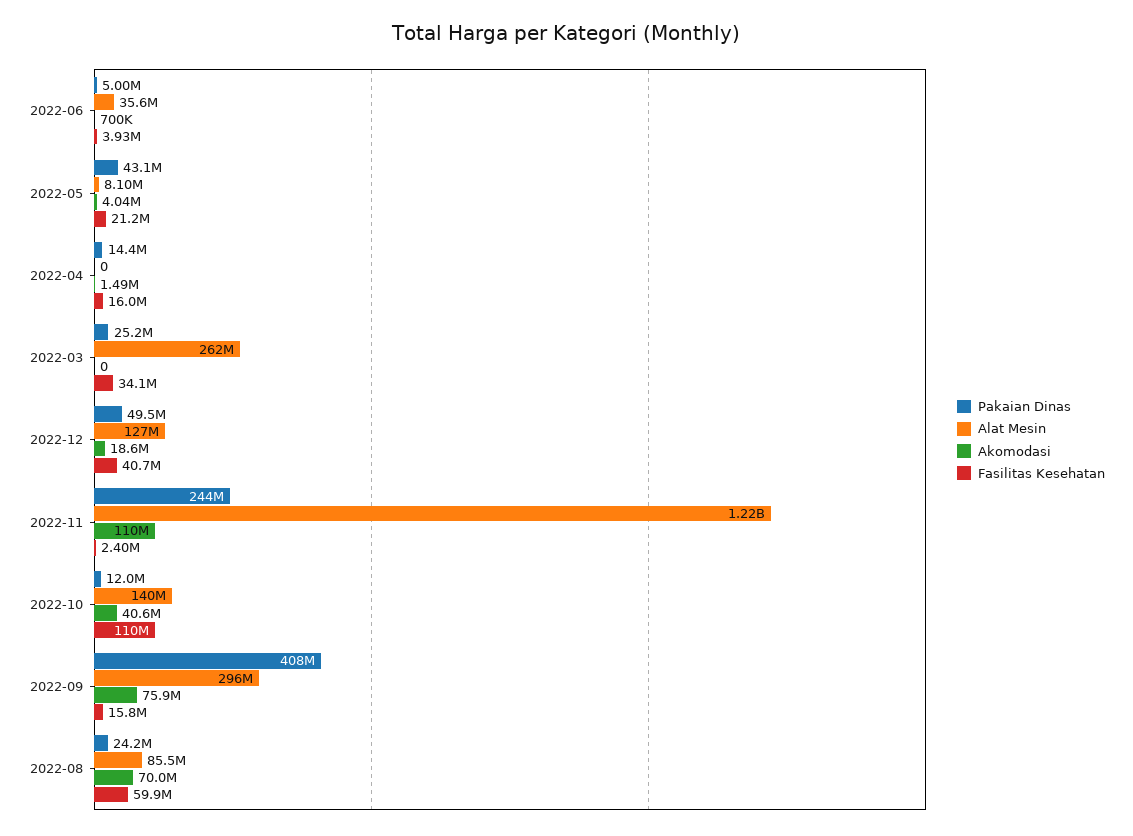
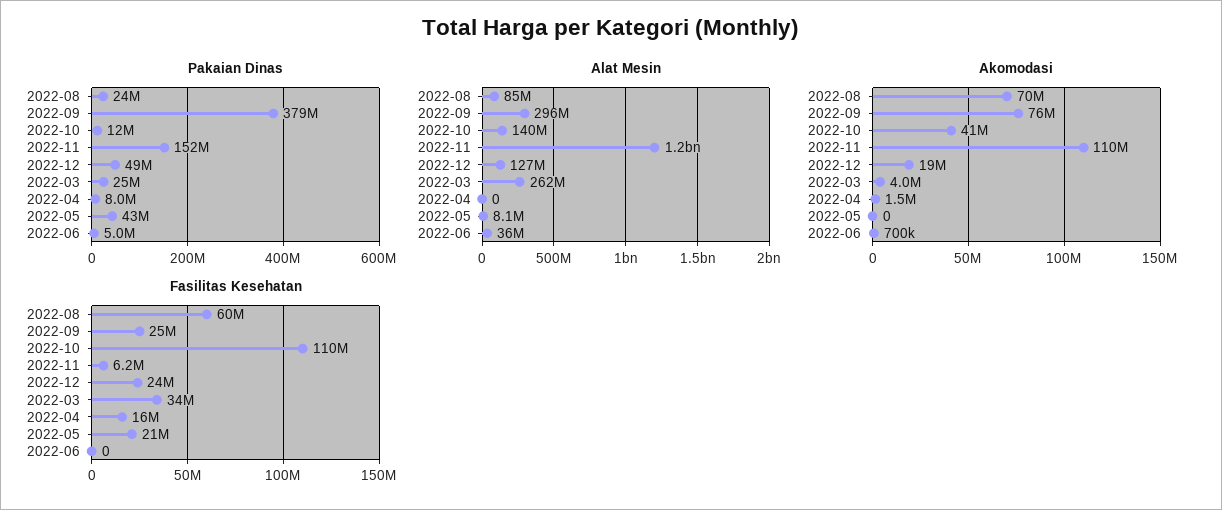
Fasilitas Kesehatan, 2022-06: 3930000 -> 0
Akomodasi, 2022-05: 4040000 -> 0
Pakaian Dinas, 2022-04: 14400000 -> 8000000
Akomodasi, 2022-03: 0 -> 4000000
Fasilitas Kesehatan, 2022-12: 40700000 -> 24000000
Pakaian Dinas, 2022-11: 244000000 -> 152000000
Fasilitas Kesehatan, 2022-11: 2400000 -> 6200000
Pakaian Dinas, 2022-09: 408000000 -> 379000000
Fasilitas Kesehatan, 2022-09: 15800000 -> 25000000

